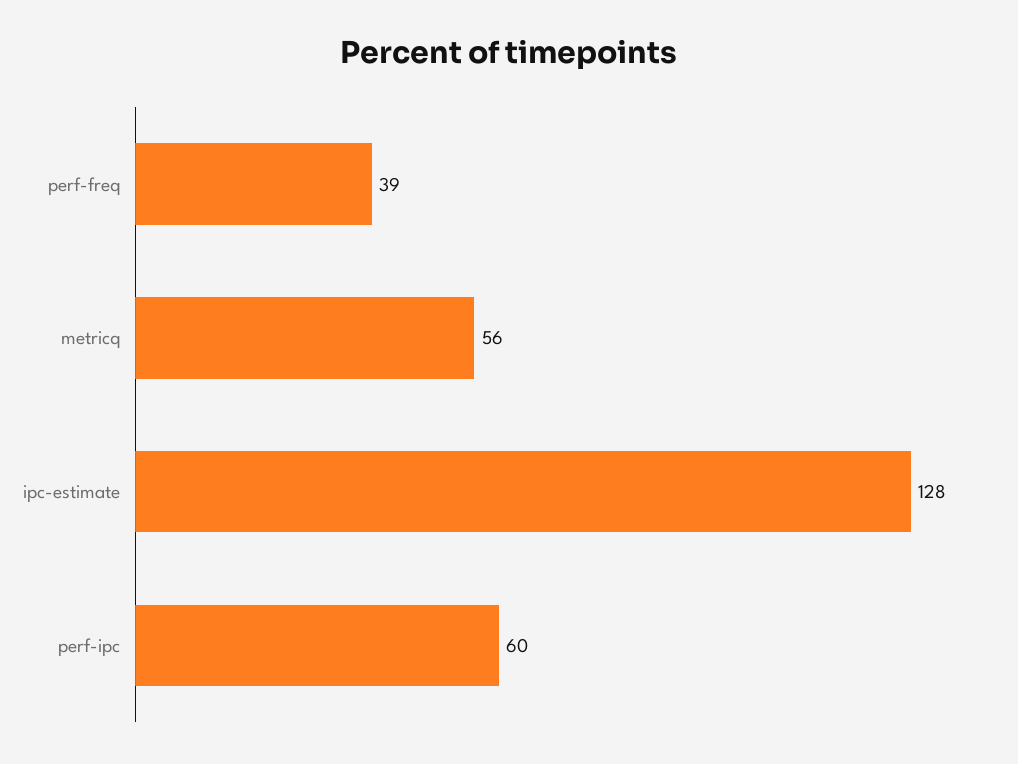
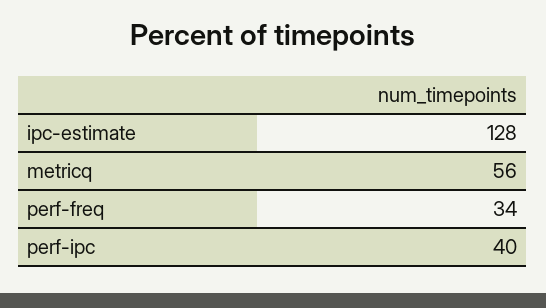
perf-freq: 39 -> 34
perf-ipc: 60 -> 40

